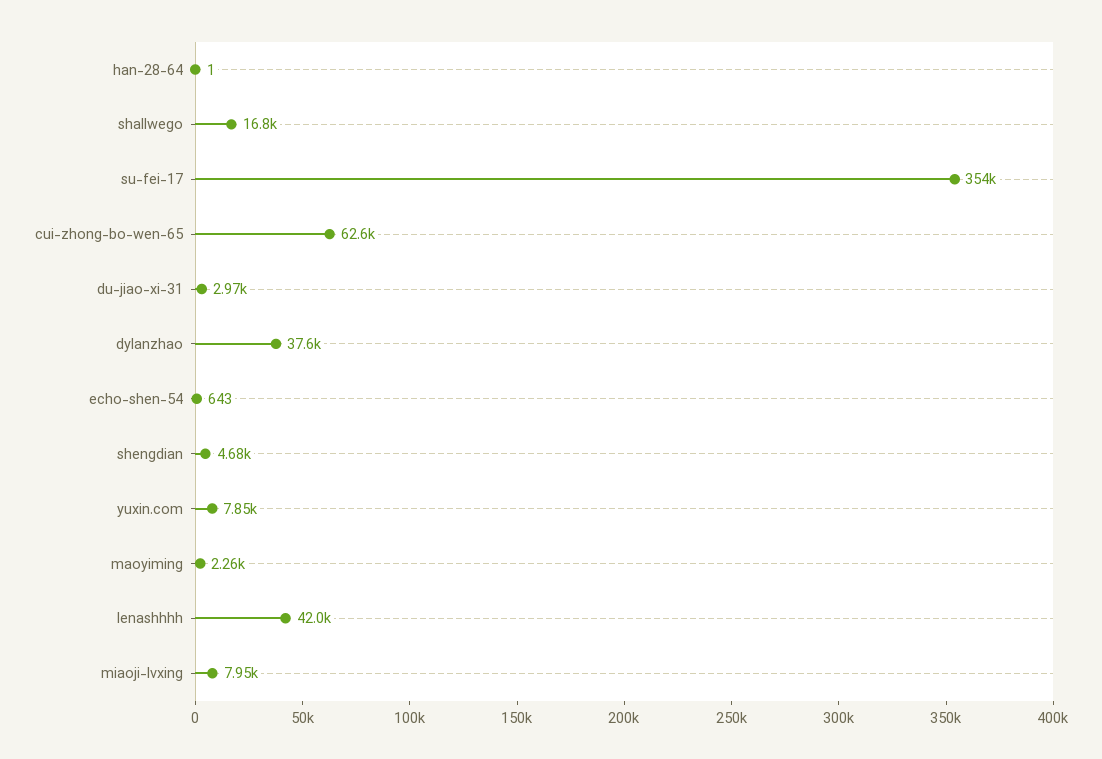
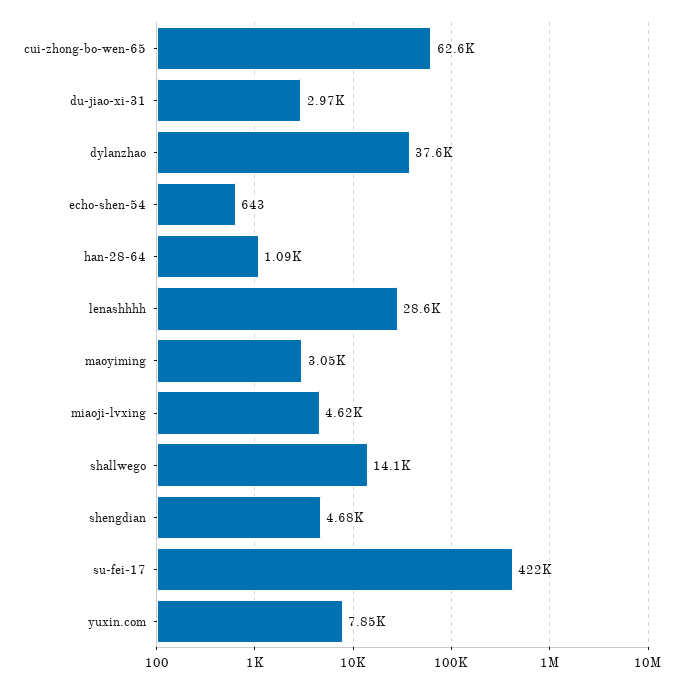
han-28-64: 1 -> 1090
shallwego: 16800 -> 14100
su-fei-17: 354000 -> 422000
maoyiming: 2260 -> 3050
lenashhhh: 42000 -> 28600
miaoji-lvxing: 7950 -> 4620

